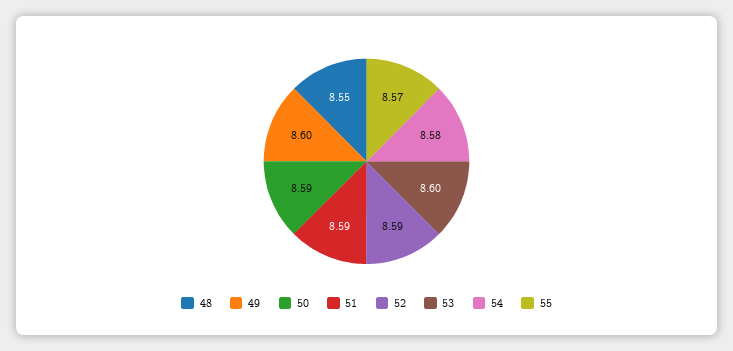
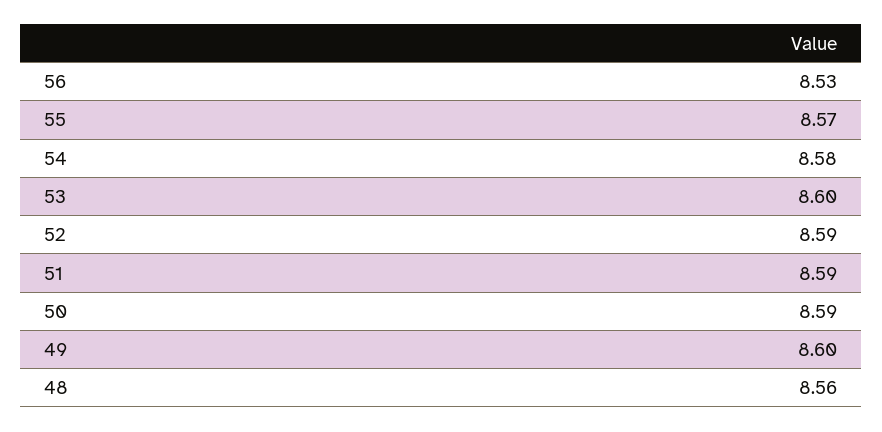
48: 8.55 -> 8.56
56: none -> 8.53

